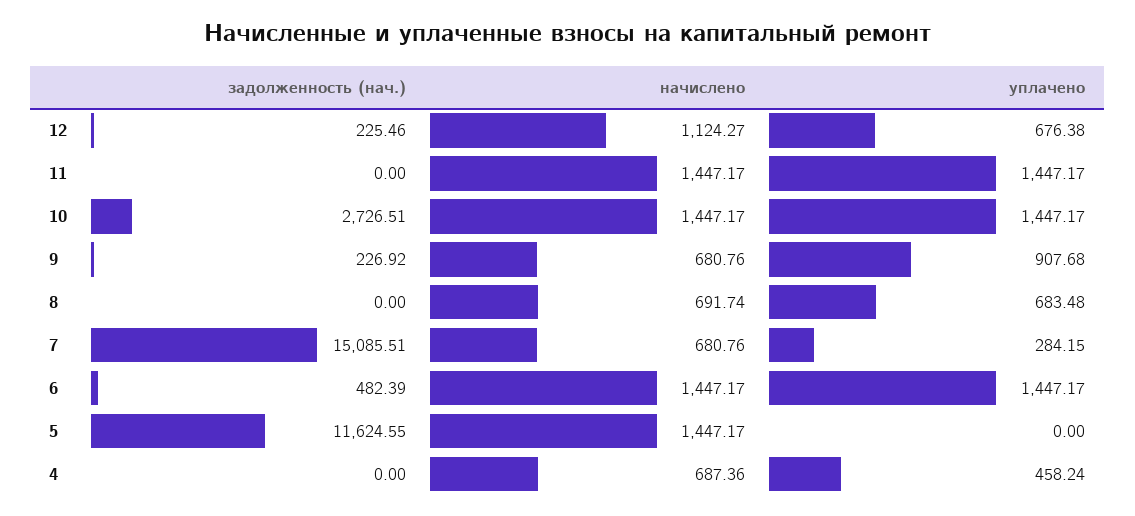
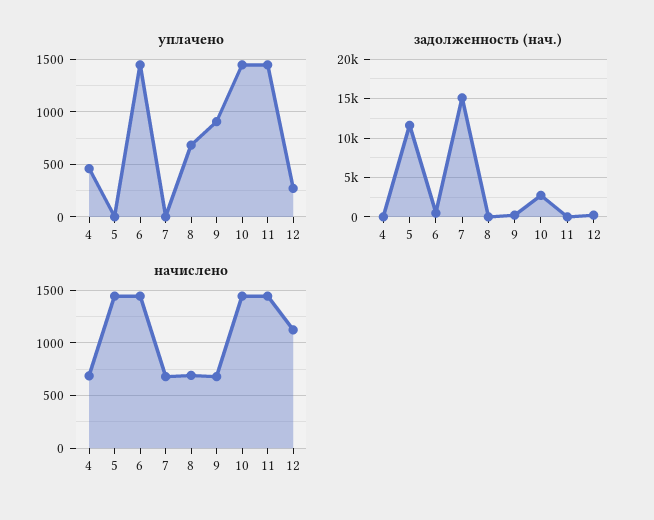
уплачено, 12: 676.38 -> 300
уплачено, 7: 284.15 -> 0

